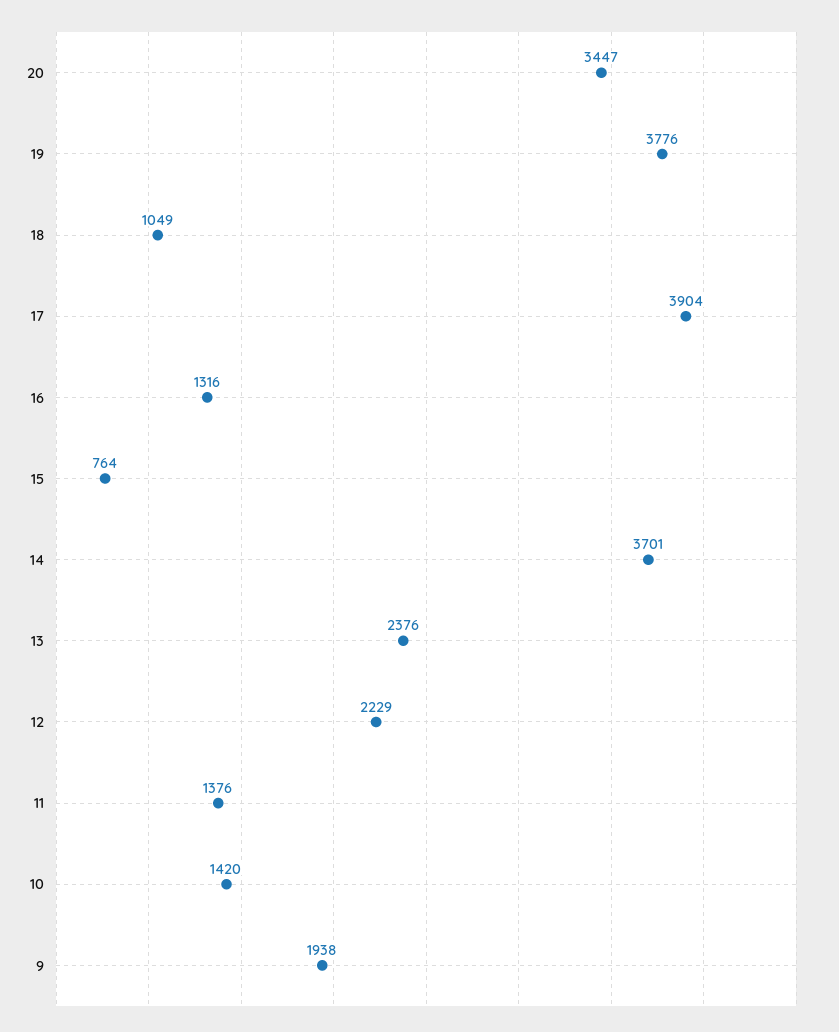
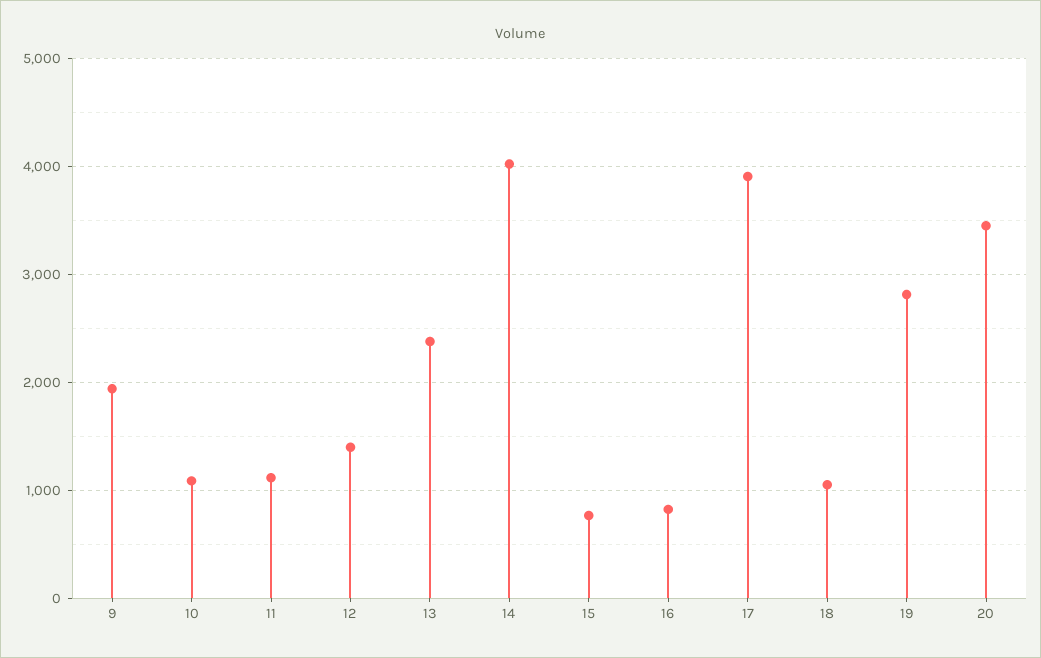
19: 3776 -> 2800
16: 1316 -> 800
14: 3701 -> 4000
12: 2229 -> 1400
11: 1376 -> 1100
10: 1420 -> 1100

